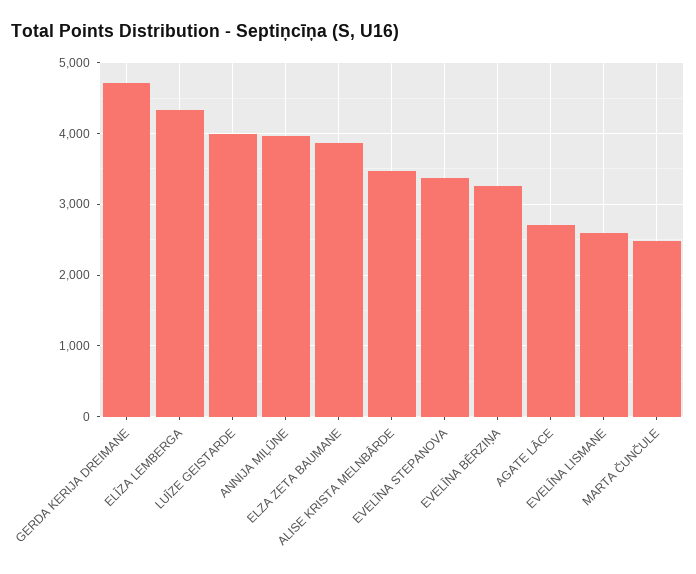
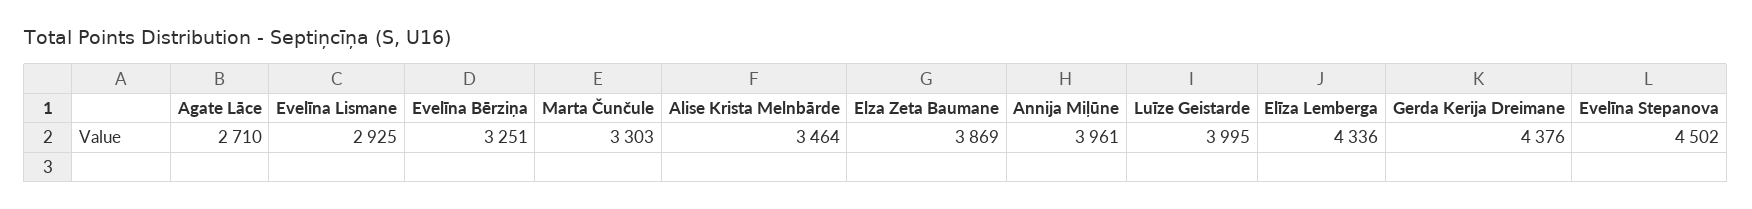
GERDA KERIJA DREIMANE: 4700 -> 4376
EVELĪNA STEPANOVA: 3400 -> 4502
EVELĪNA LISMANE: 2600 -> 2925
MARTA ČUNČULE: 2500 -> 3303

